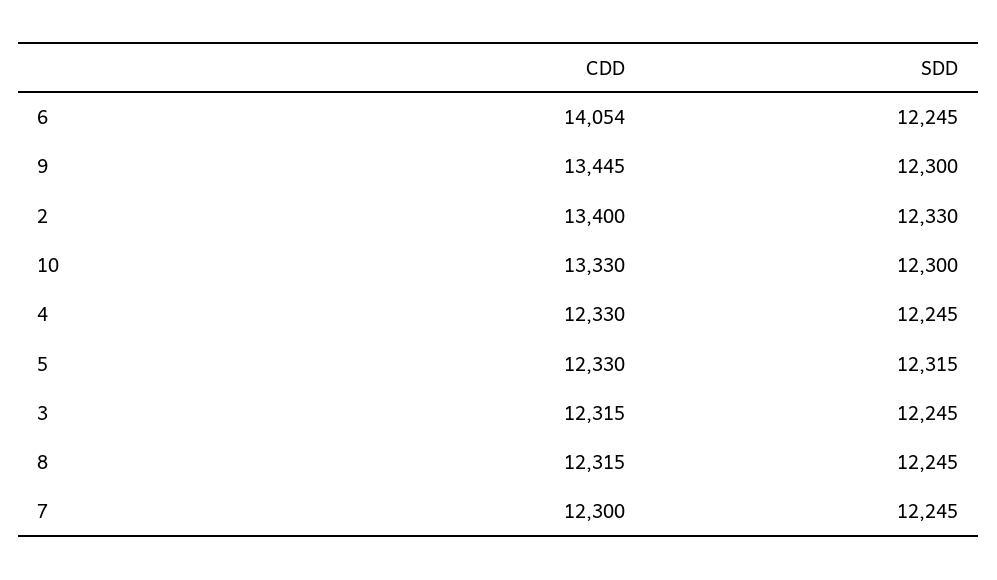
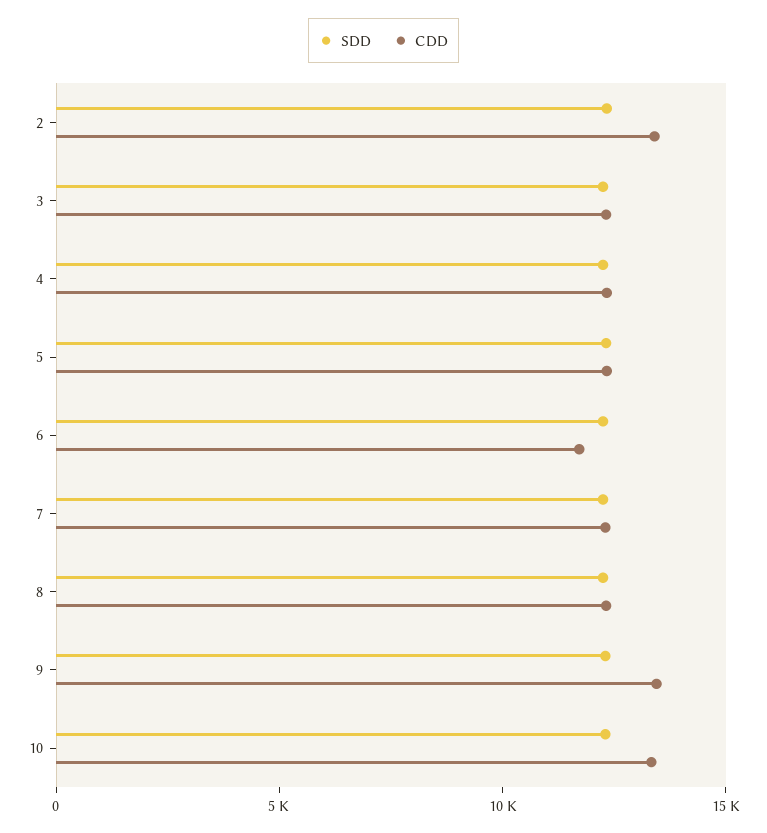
CDD, 6: 14054 -> 12000

